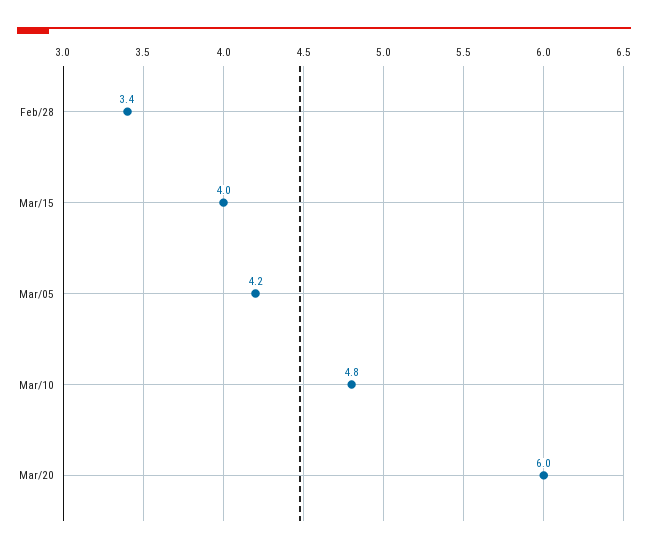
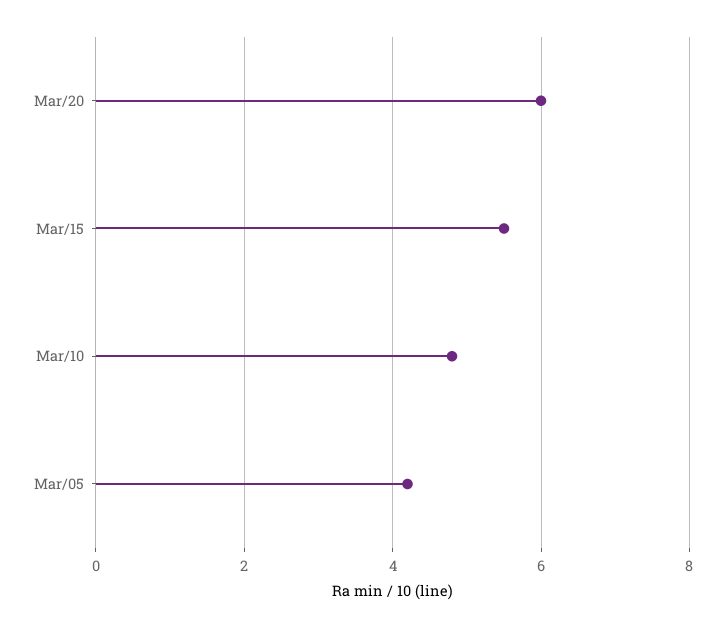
Feb/28: 3.4 -> none
Mar/15: 4 -> 5.5

